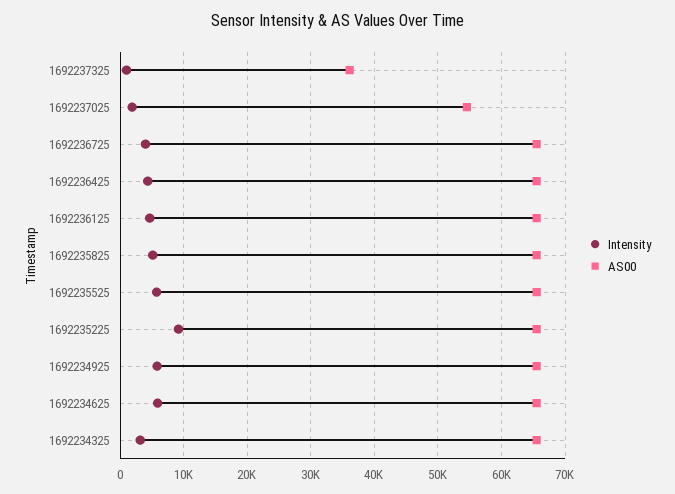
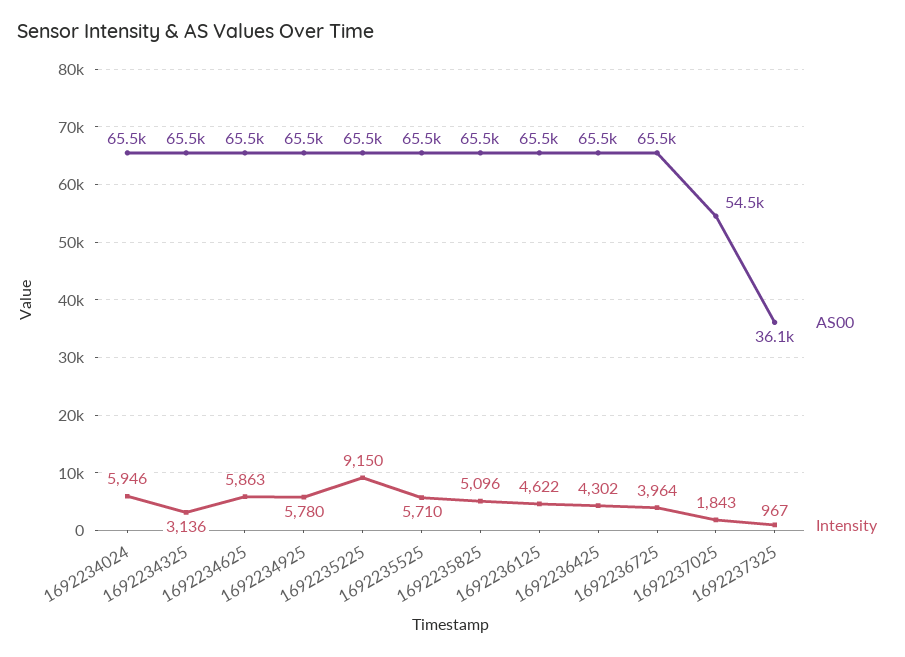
AS00, 1692234024: none -> 65500
Intensity, 1692234024: none -> 5946

